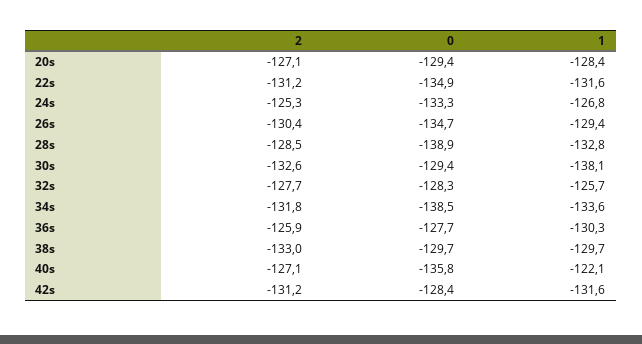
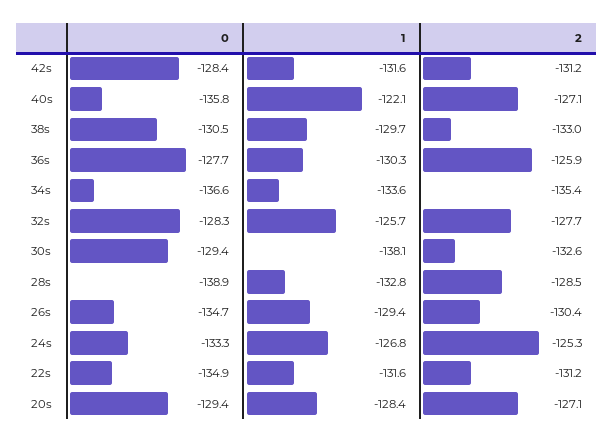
2, 34s: -131.8 -> -135.4
0, 34s: -138.5 -> -136.6
0, 38s: -129.7 -> -130.5

